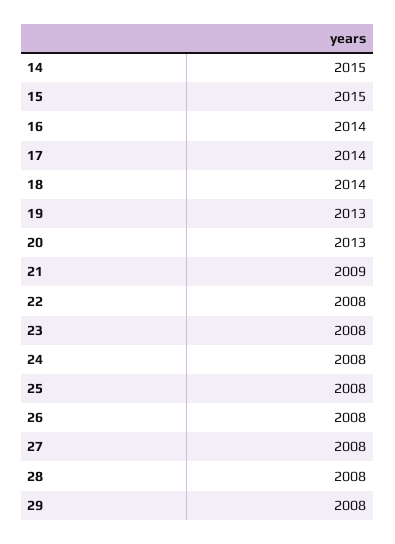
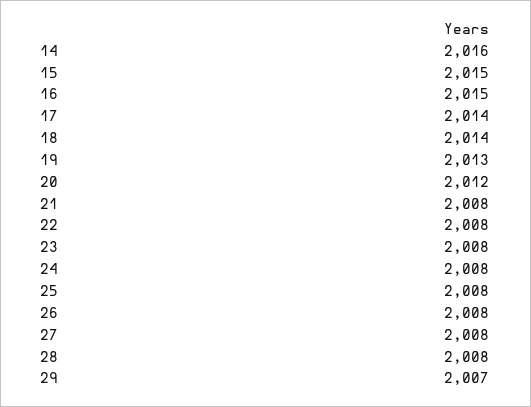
14: 2015 -> 2016
16: 2014 -> 2015
20: 2013 -> 2012
21: 2009 -> 2008
29: 2008 -> 2007

